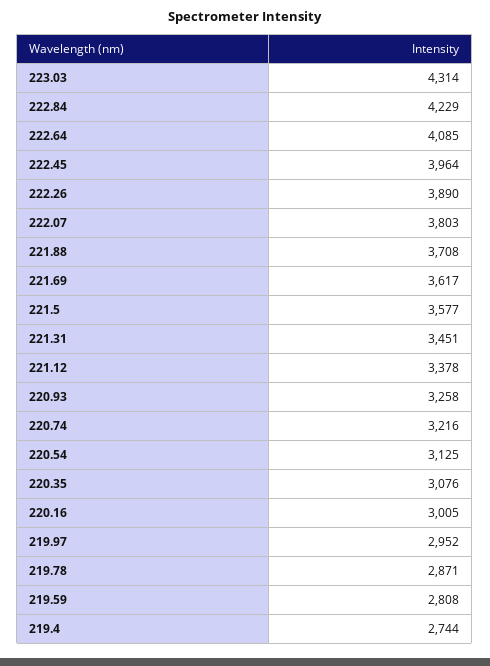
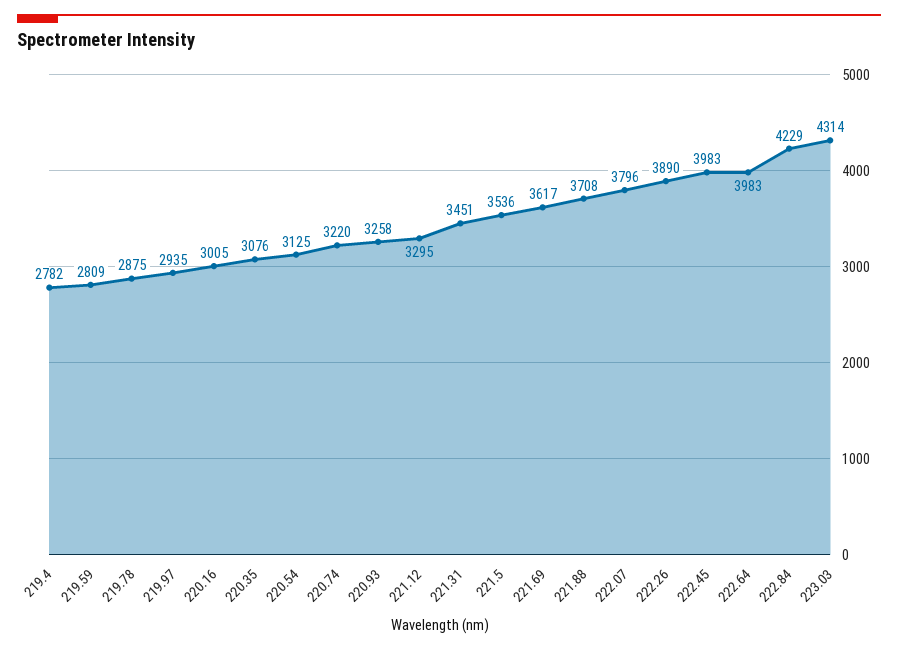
222.64: 4085 -> 3983
222.45: 3964 -> 3983
222.07: 3803 -> 3796
221.5: 3577 -> 3536
221.12: 3378 -> 3295
220.74: 3216 -> 3220
219.97: 2952 -> 2935
219.78: 2871 -> 2875
219.59: 2808 -> 2809
219.4: 2744 -> 2782

